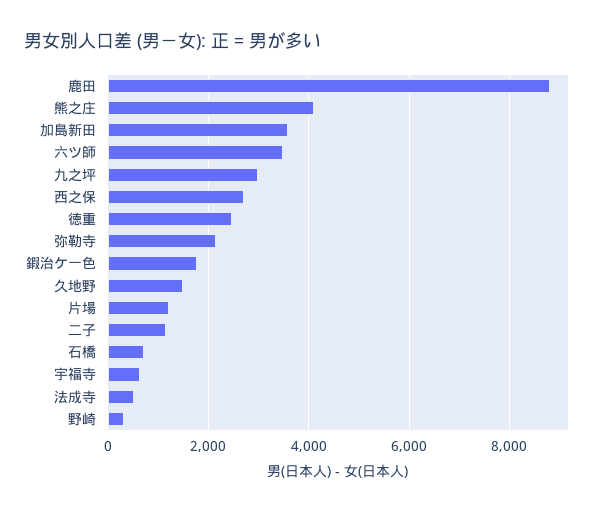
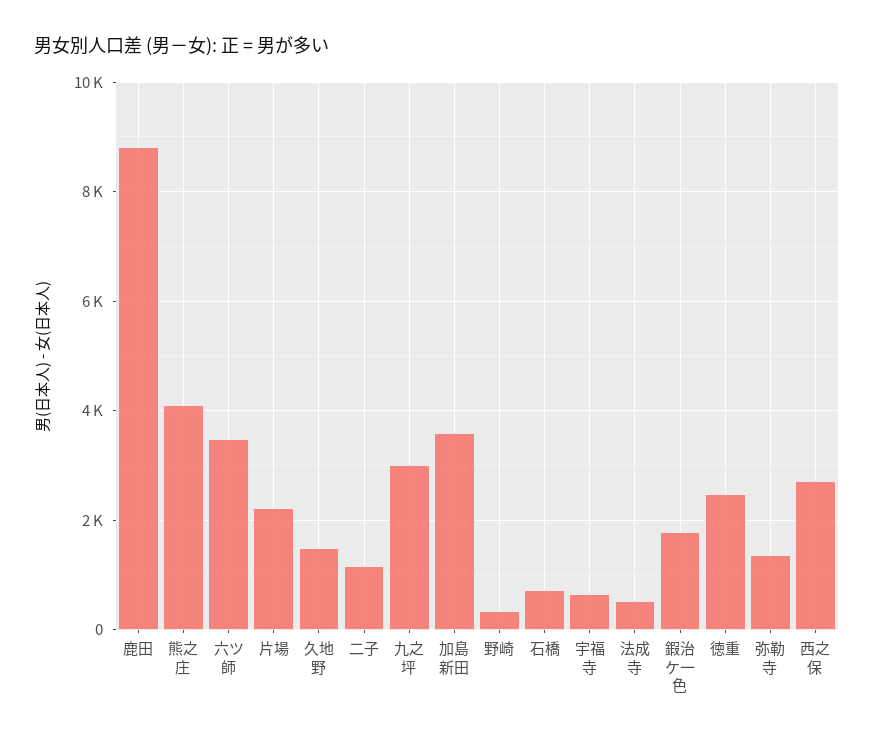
弥勒寺: 2200 -> 1400
片場: 1200 -> 2200

